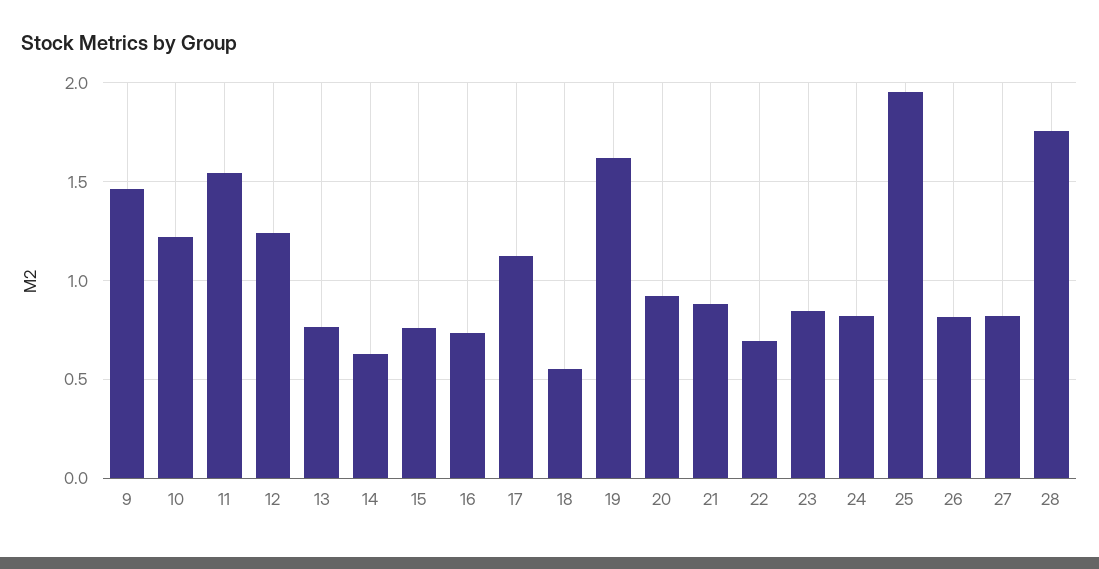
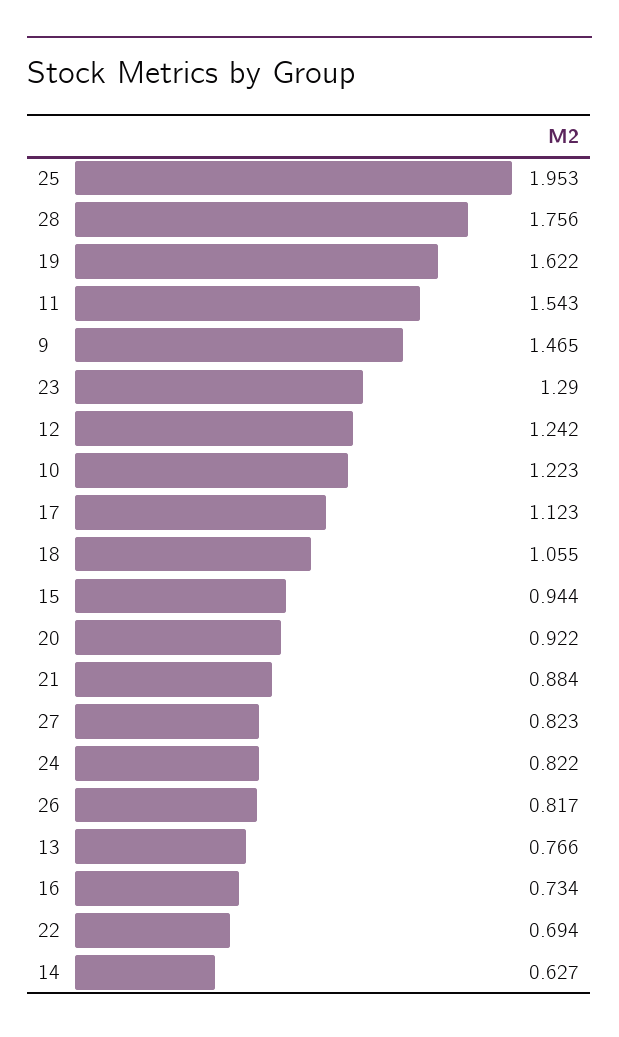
15: 0.75 -> 0.944
18: 0.55 -> 1.055
23: 0.85 -> 1.29

